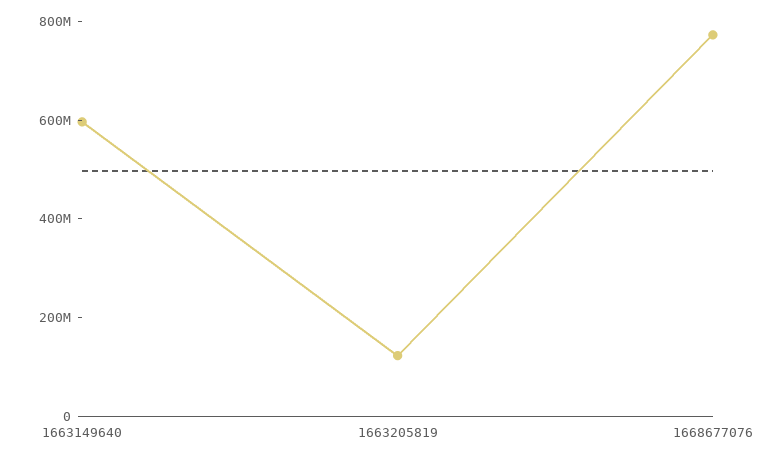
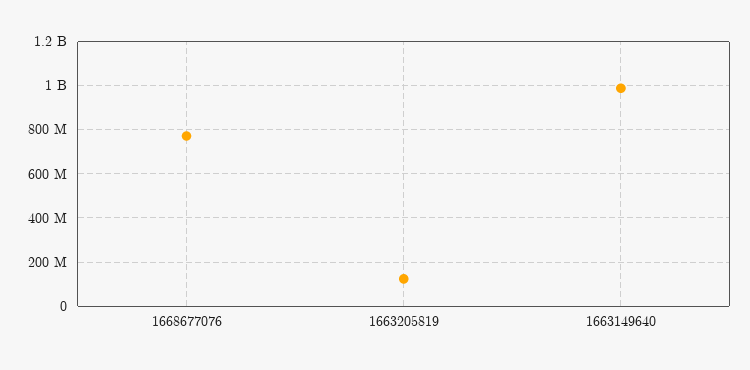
1663149640: 600000000 -> 1000000000

